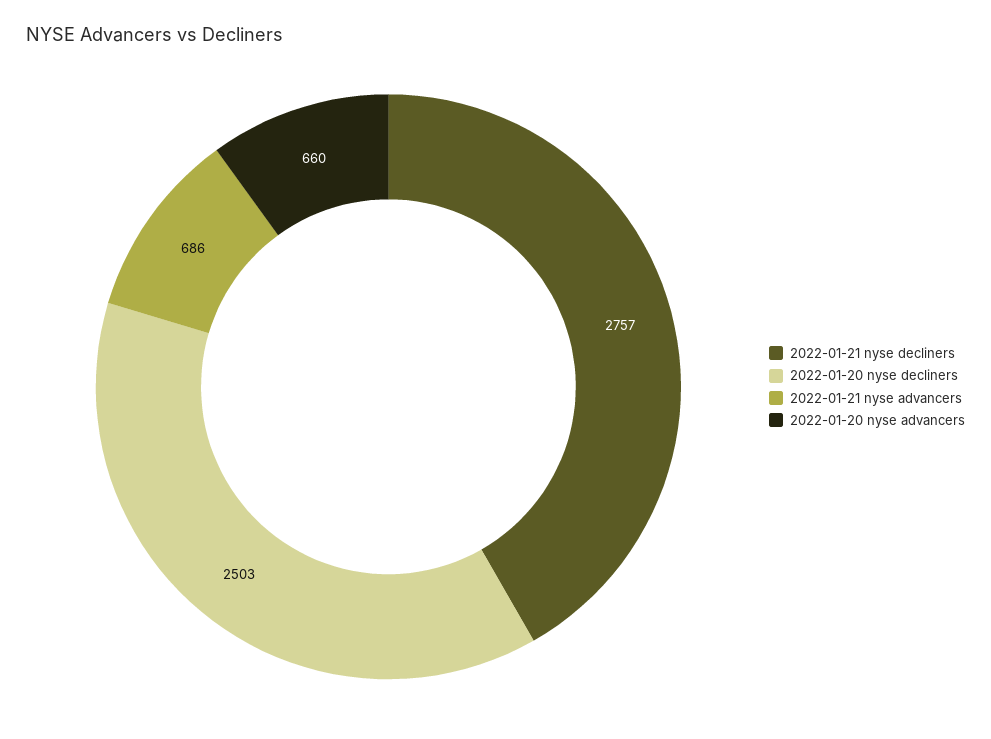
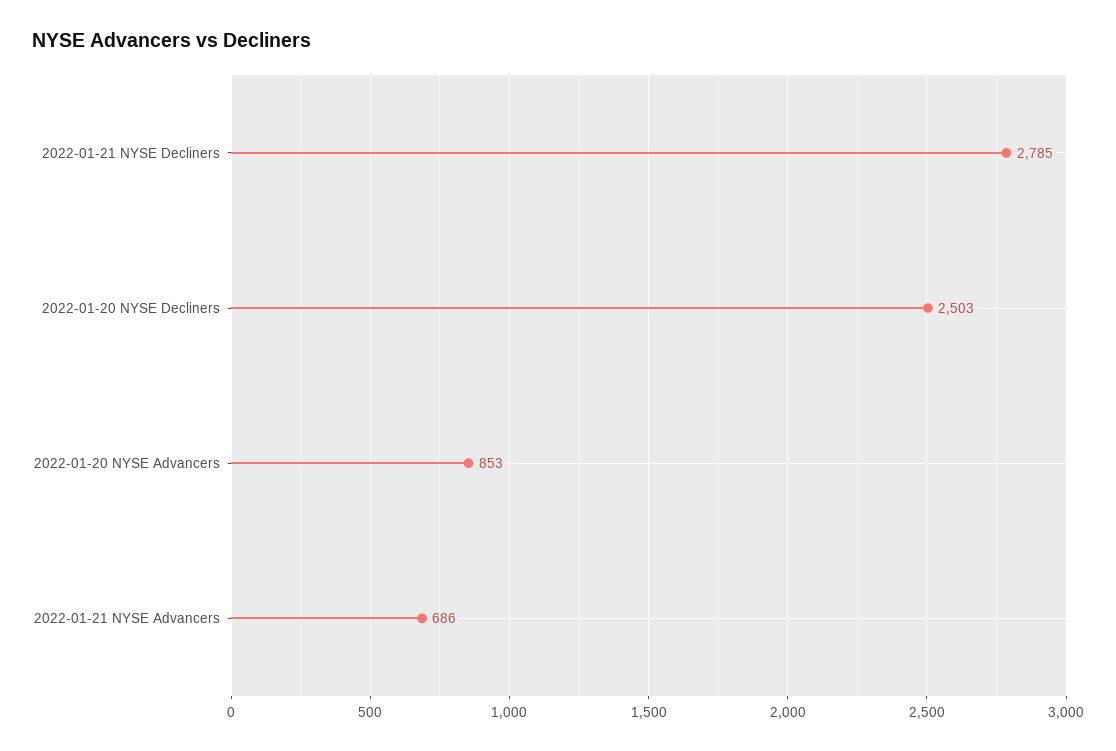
2022-01-21 nyse decliners: 2757 -> 2785
2022-01-20 nyse advancers: 660 -> 853

